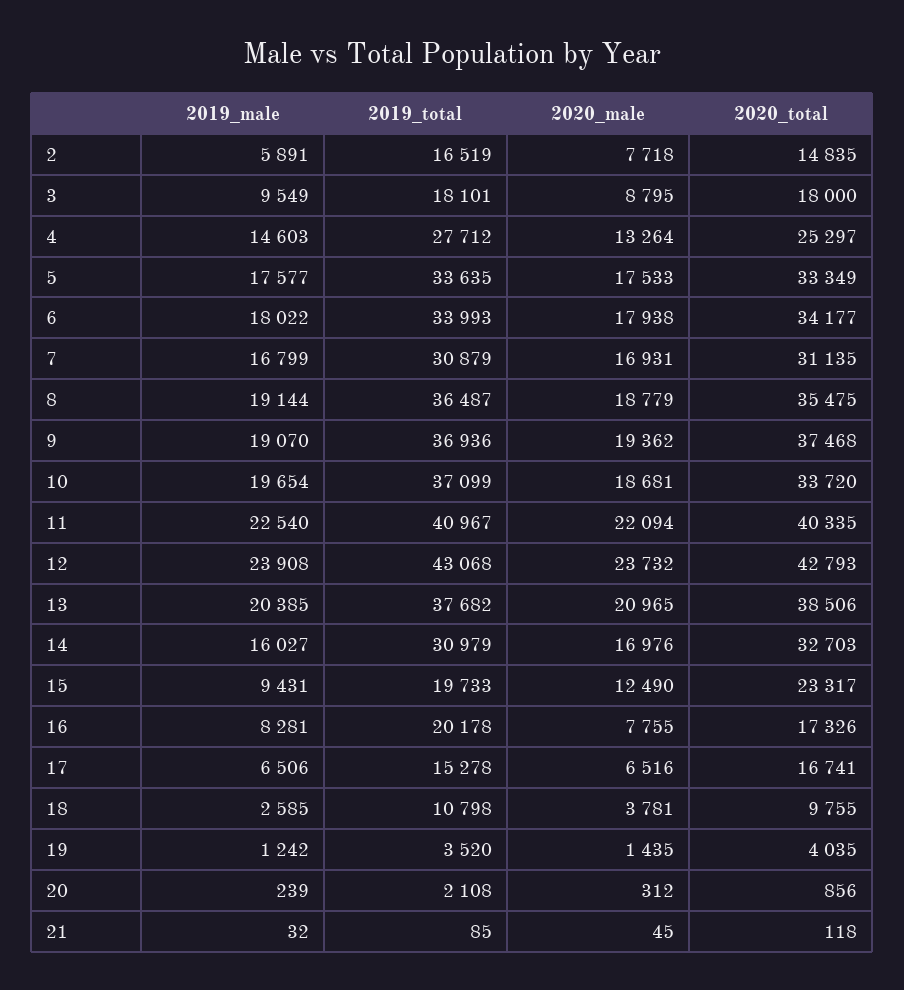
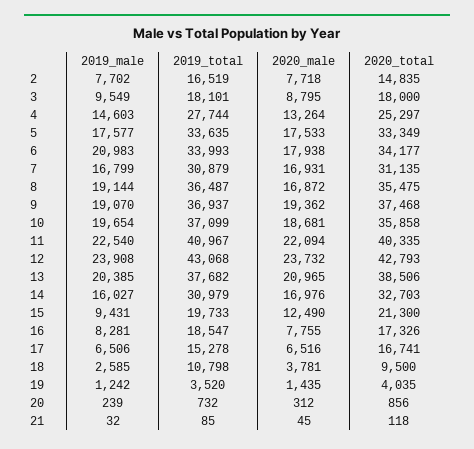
2019_male, 2: 5891 -> 7702
2019_total, 4: 27712 -> 27744
2019_male, 6: 18022 -> 20983
2020_male, 8: 18779 -> 16872
2019_total, 9: 36936 -> 36937
2020_total, 10: 33720 -> 35858
2020_total, 15: 23317 -> 21300
2019_total, 16: 20178 -> 18547
2020_total, 18: 9755 -> 9500
2019_total, 20: 2108 -> 732

